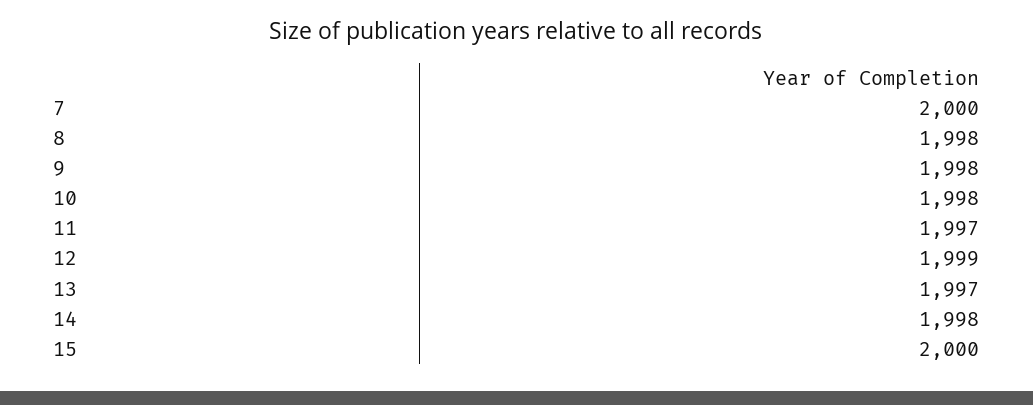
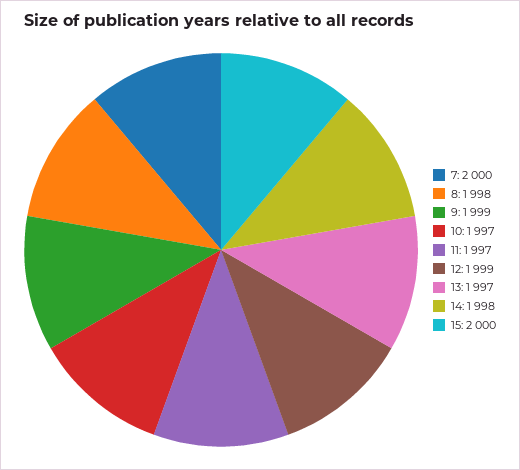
9: 1998 -> 1999
10: 1998 -> 1997

